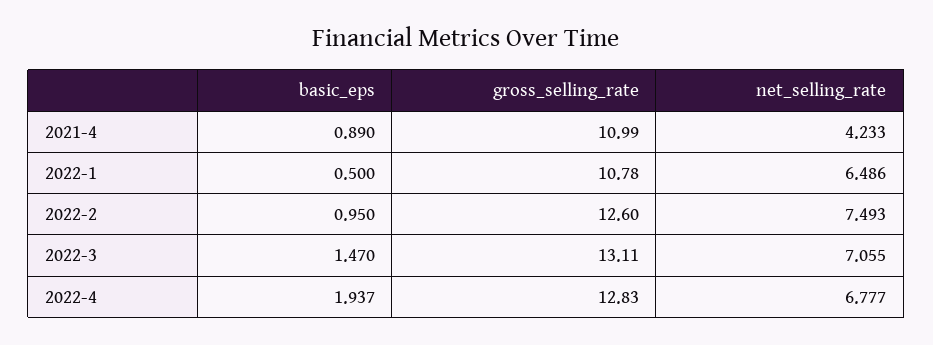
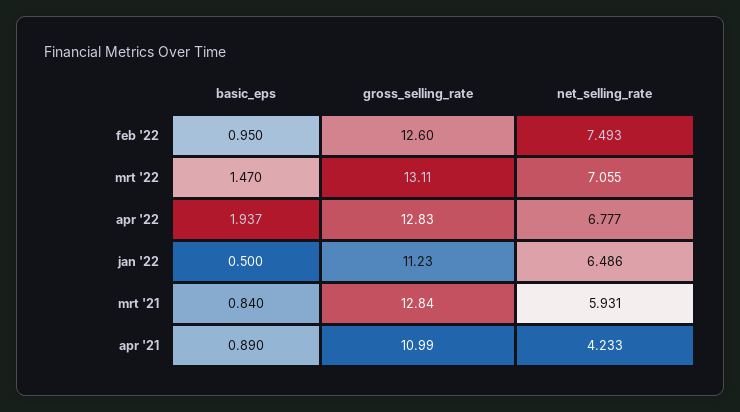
gross_selling_rate, 2022-1: 10.78 -> 11.23
basic_eps, mrt '21: none -> 0.84
gross_selling_rate, mrt '21: none -> 12.84
net_selling_rate, mrt '21: none -> 5.931

